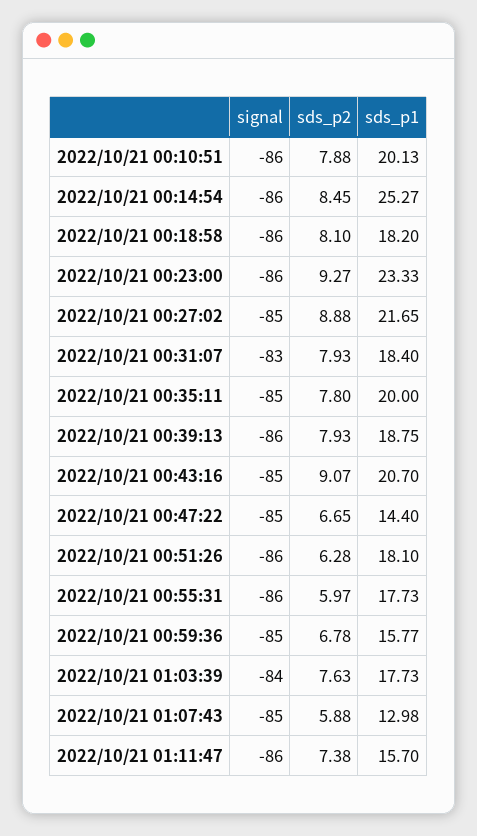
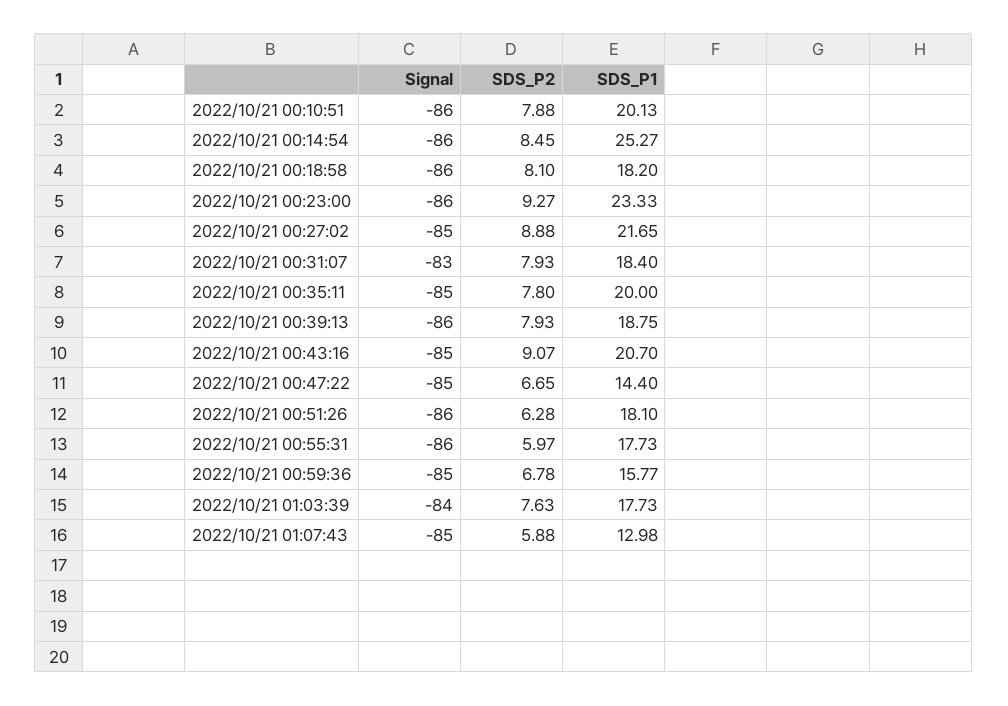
signal, 2022/10/21 01:11:47: -86 -> none
sds_p2, 2022/10/21 01:11:47: 7.38 -> none
sds_p1, 2022/10/21 01:11:47: 15.7 -> none

